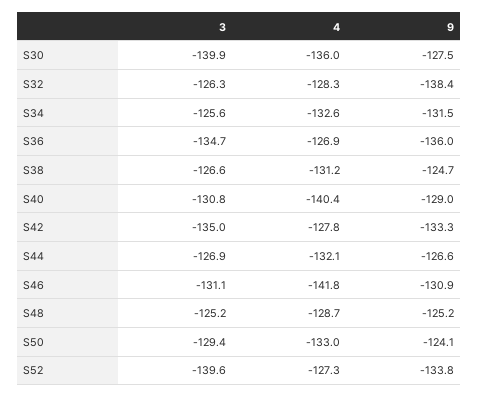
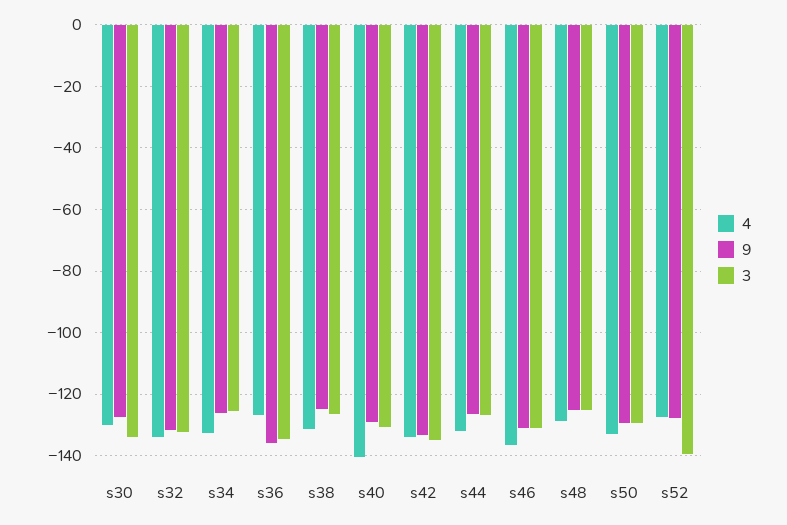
3, S30: -139.9 -> -134
4, S30: -136 -> -130
3, S32: -126.3 -> -132
4, S32: -128.3 -> -134
9, S32: -138.4 -> -132
9, S34: -131.5 -> -126
4, S42: -127.8 -> -134
4, S46: -141.8 -> -136
9, S50: -124.1 -> -130
9, S52: -133.8 -> -128

